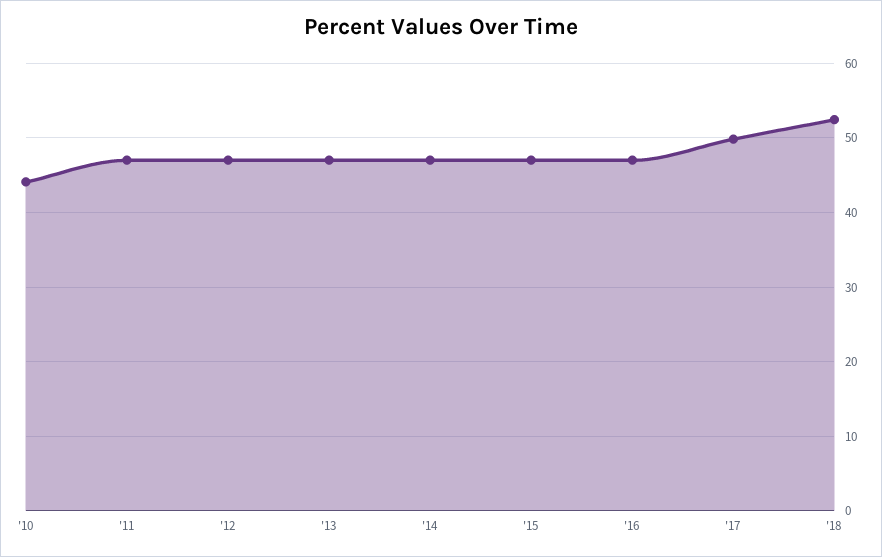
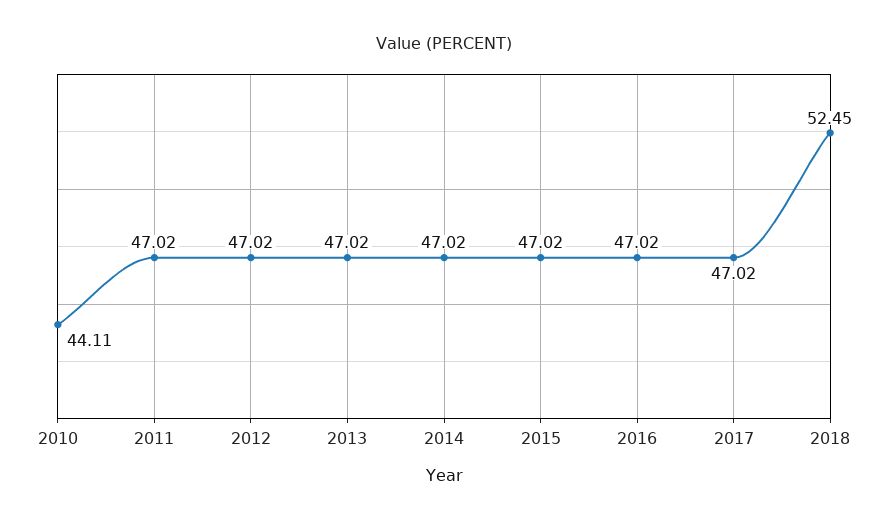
'17: 50 -> 47.02

